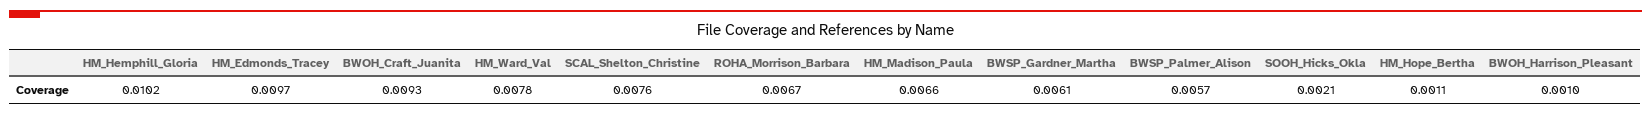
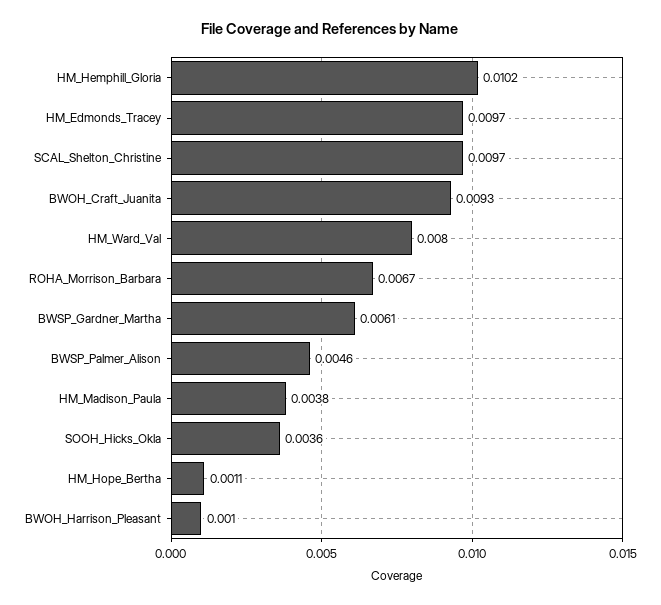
HM_Ward_Val: 0.0078 -> 0.008
SCAL_Shelton_Christine: 0.0076 -> 0.0097
HM_Madison_Paula: 0.0066 -> 0.0038
BWSP_Palmer_Alison: 0.0057 -> 0.0046
SOOH_Hicks_Okla: 0.0021 -> 0.0036

